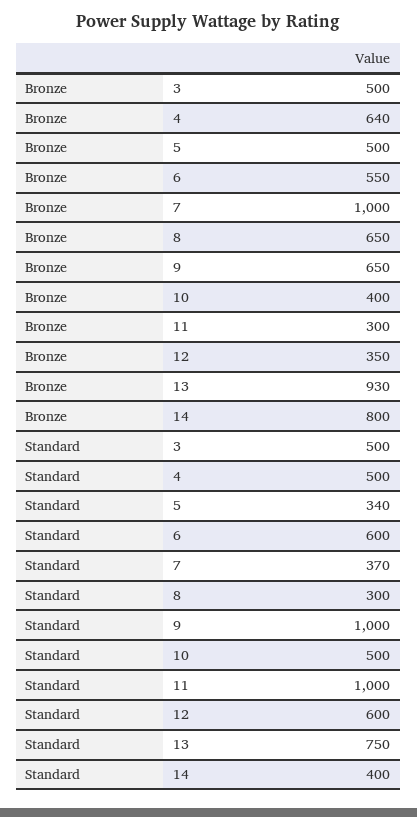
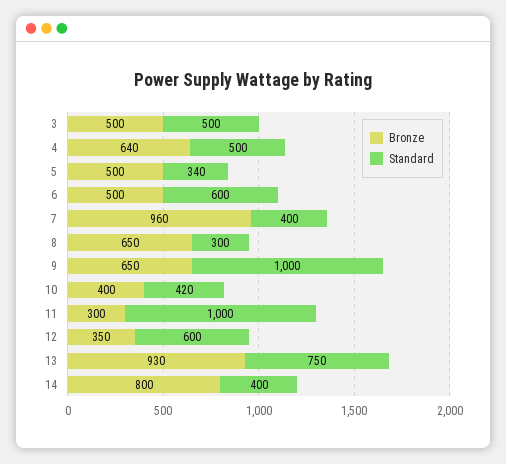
Bronze, 6: 550 -> 500
Bronze, 7: 1000 -> 960
Standard, 7: 370 -> 400
Standard, 10: 500 -> 420

